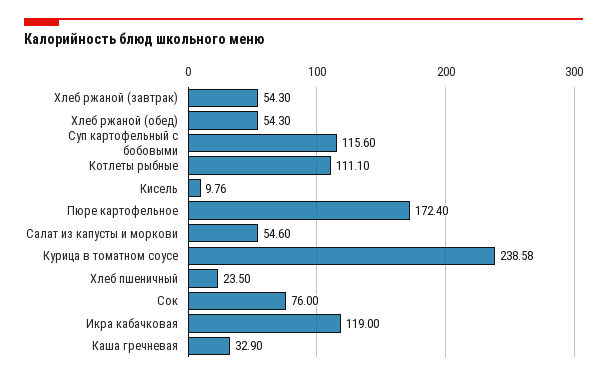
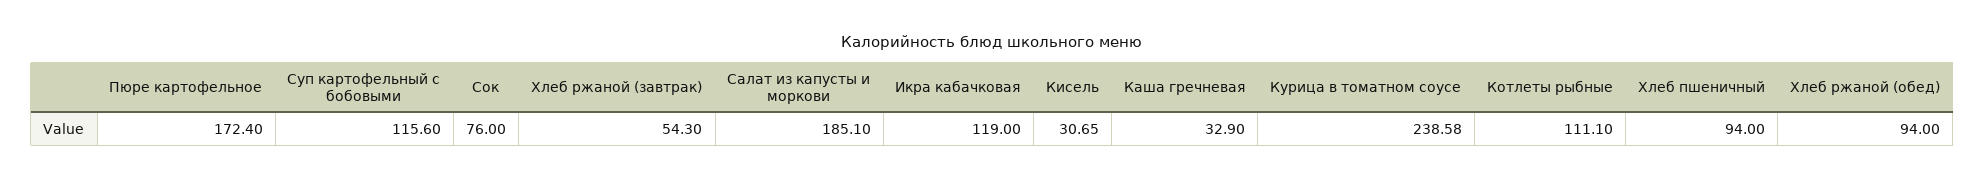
Хлеб ржаной (обед): 54.3 -> 94
Кисель: 9.76 -> 30.65
Салат из капусты и моркови: 54.6 -> 185.1
Хлеб пшеничный: 23.5 -> 94

